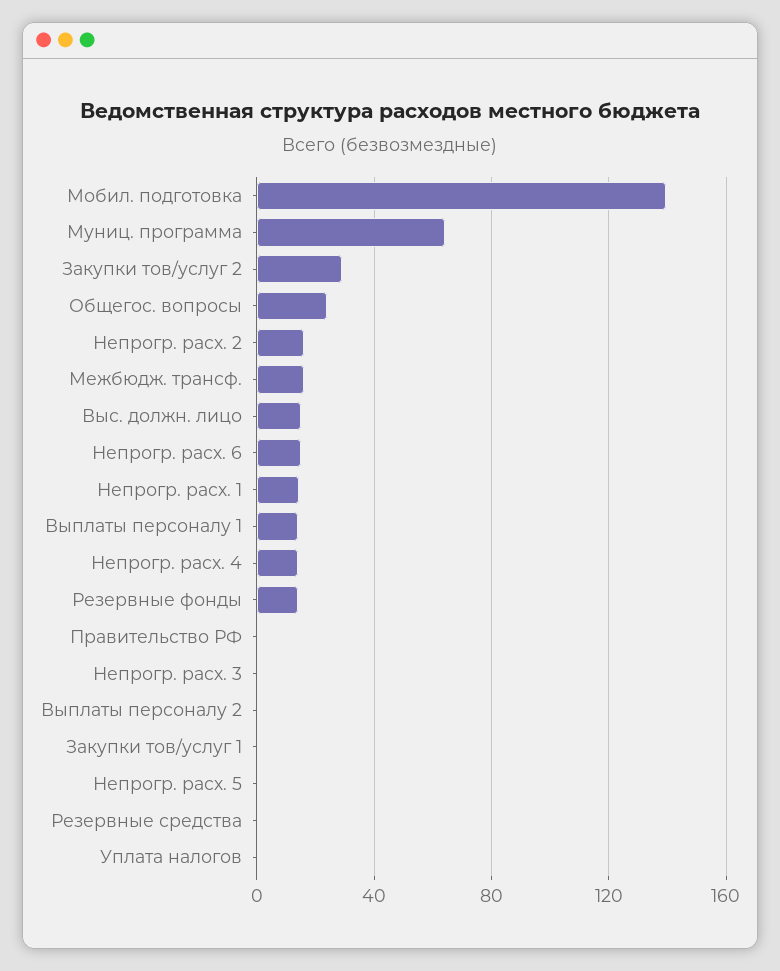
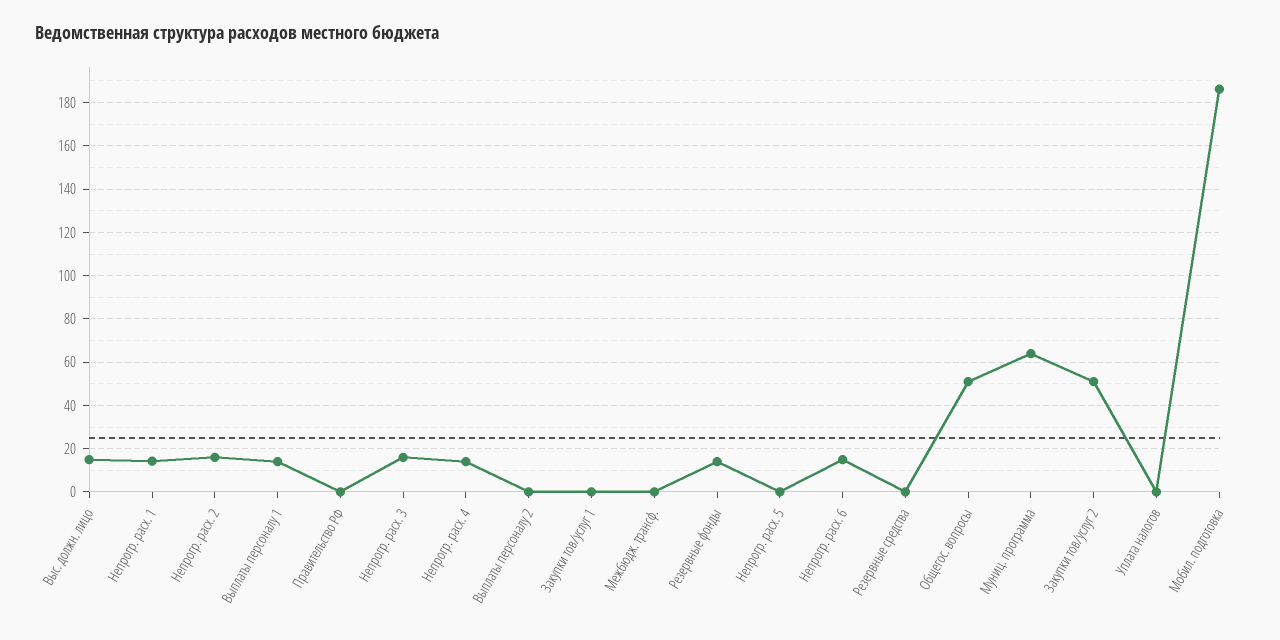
Мобил. подготовка: 140 -> 185
Закупки тов/услуг 2: 30 -> 50
Общегос. вопросы: 25 -> 50
Межбюдж. трансф.: 15 -> 0
Непрогр. расх. 3: 0 -> 15

